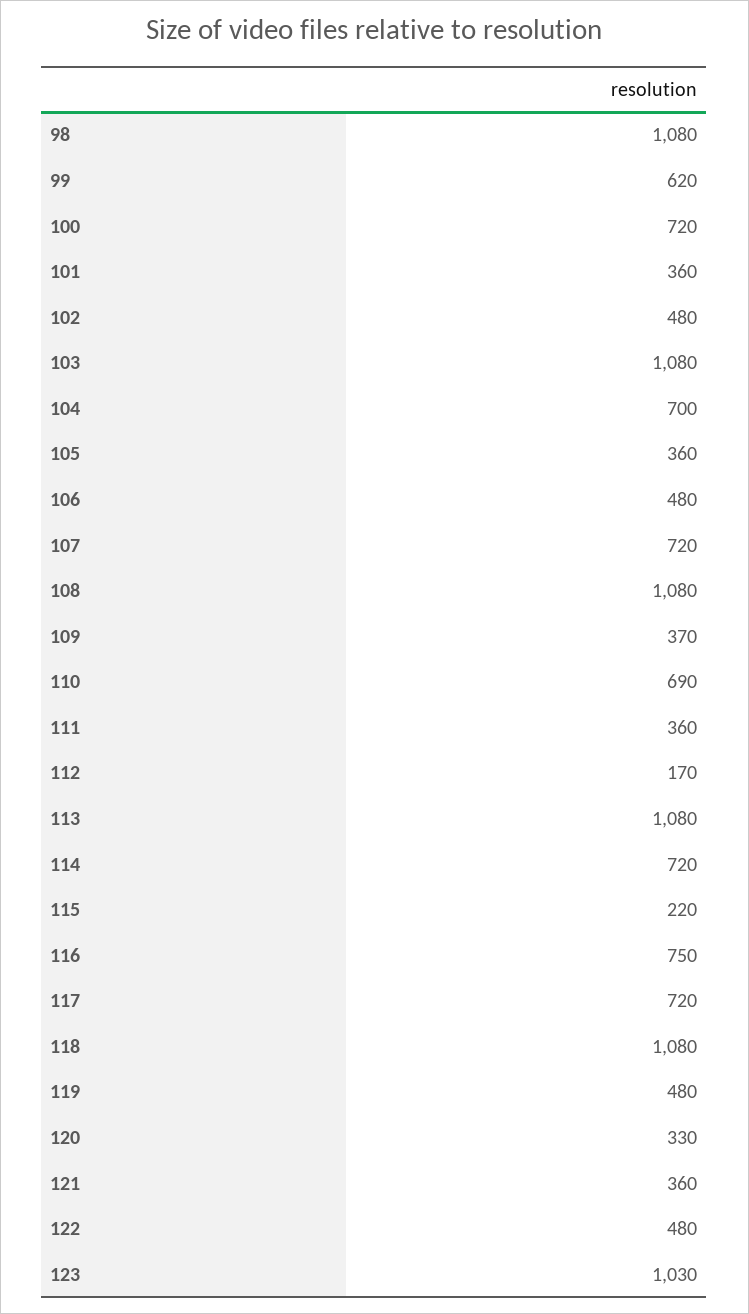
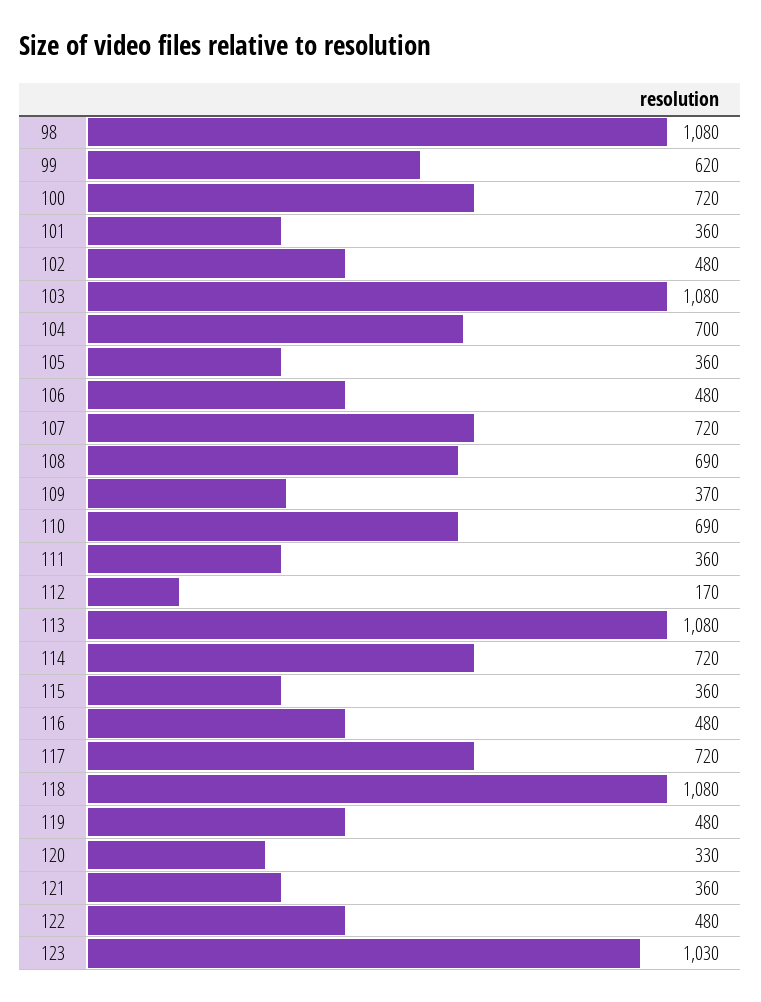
108: 1080 -> 690
115: 220 -> 360
116: 750 -> 480

